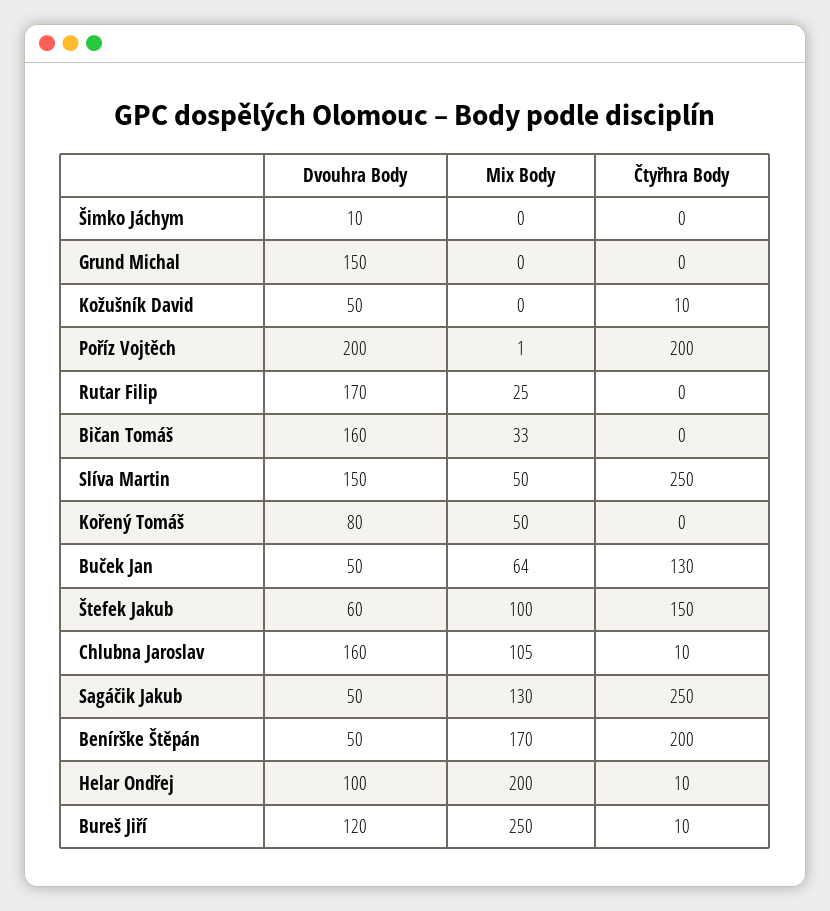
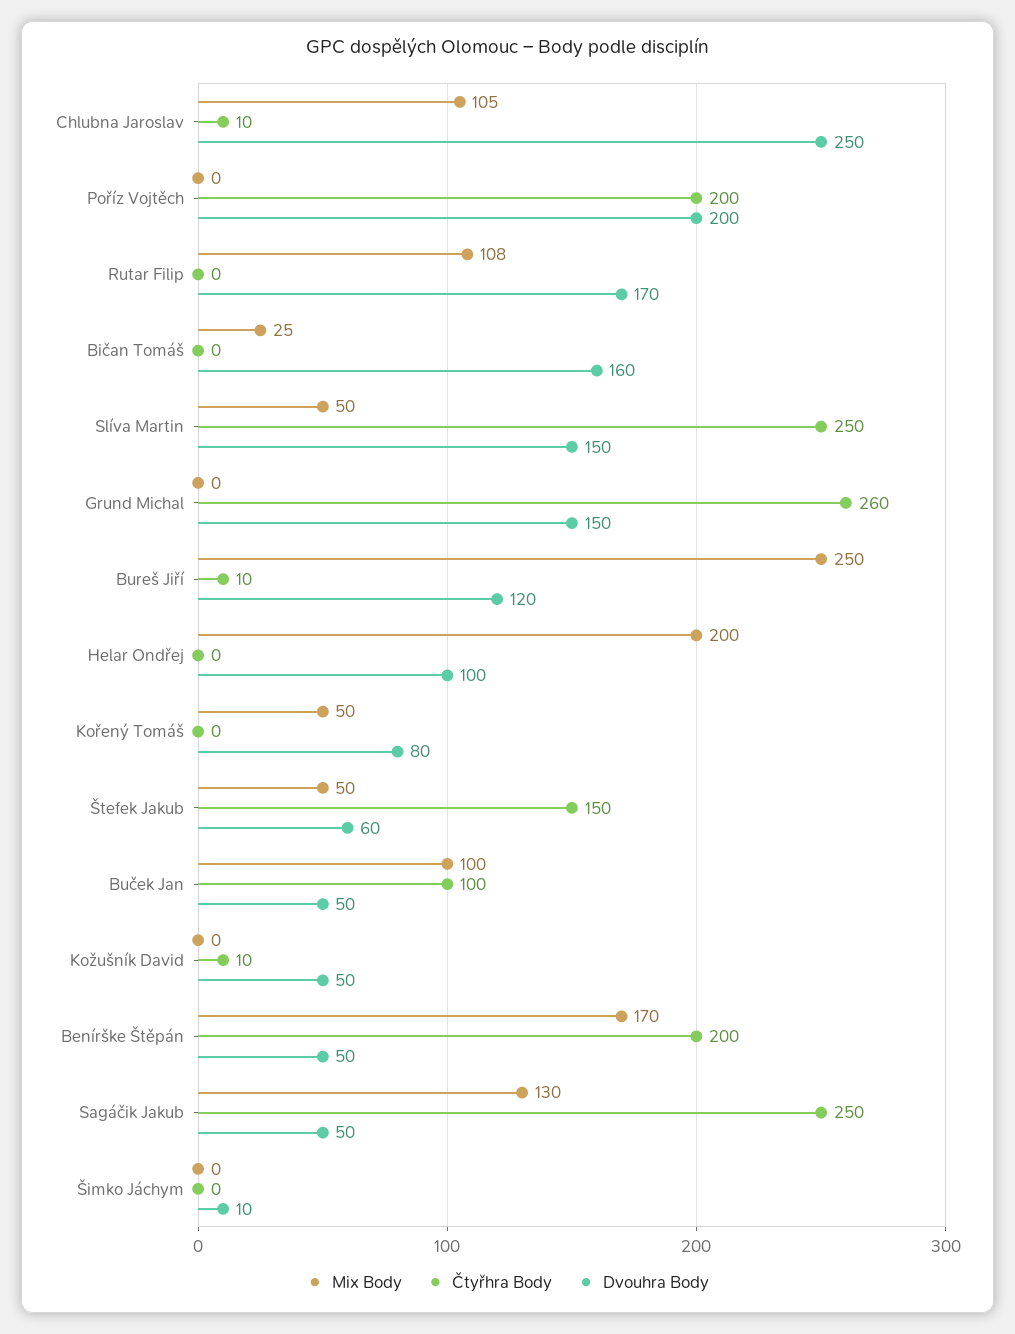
Čtyřhra Body, Grund Michal: 0 -> 260
Mix Body, Poříz Vojtěch: 1 -> 0
Mix Body, Rutar Filip: 25 -> 108
Mix Body, Bičan Tomáš: 33 -> 25
Mix Body, Buček Jan: 64 -> 100
Čtyřhra Body, Buček Jan: 130 -> 100
Mix Body, Štefek Jakub: 100 -> 50
Dvouhra Body, Chlubna Jaroslav: 160 -> 250
Čtyřhra Body, Helar Ondřej: 10 -> 0

